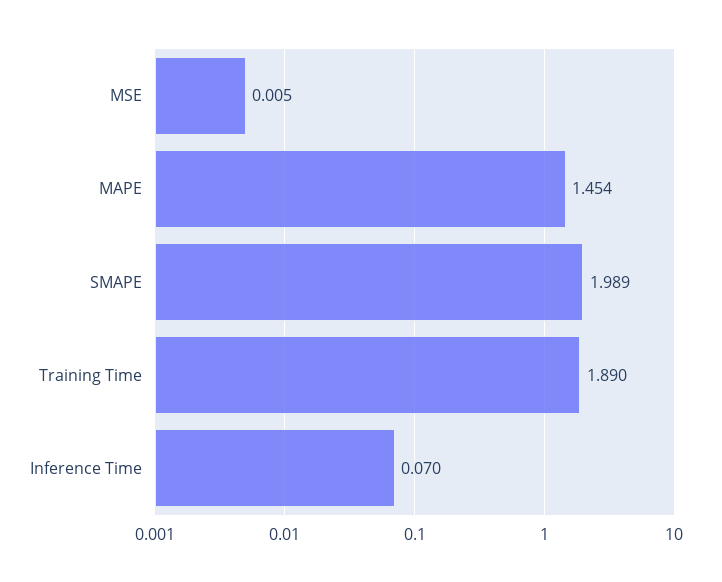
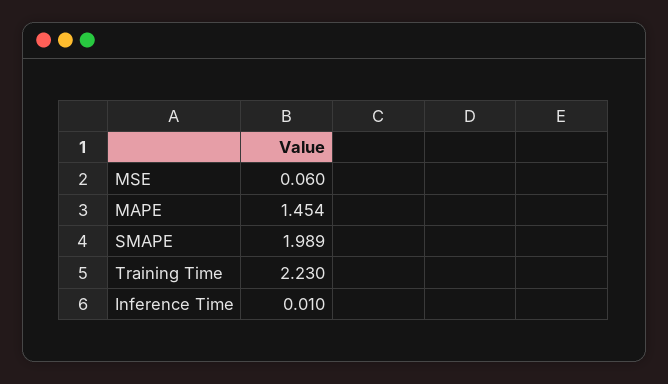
MSE: 0.005 -> 0.06
Training Time: 1.89 -> 2.23
Inference Time: 0.07 -> 0.01

